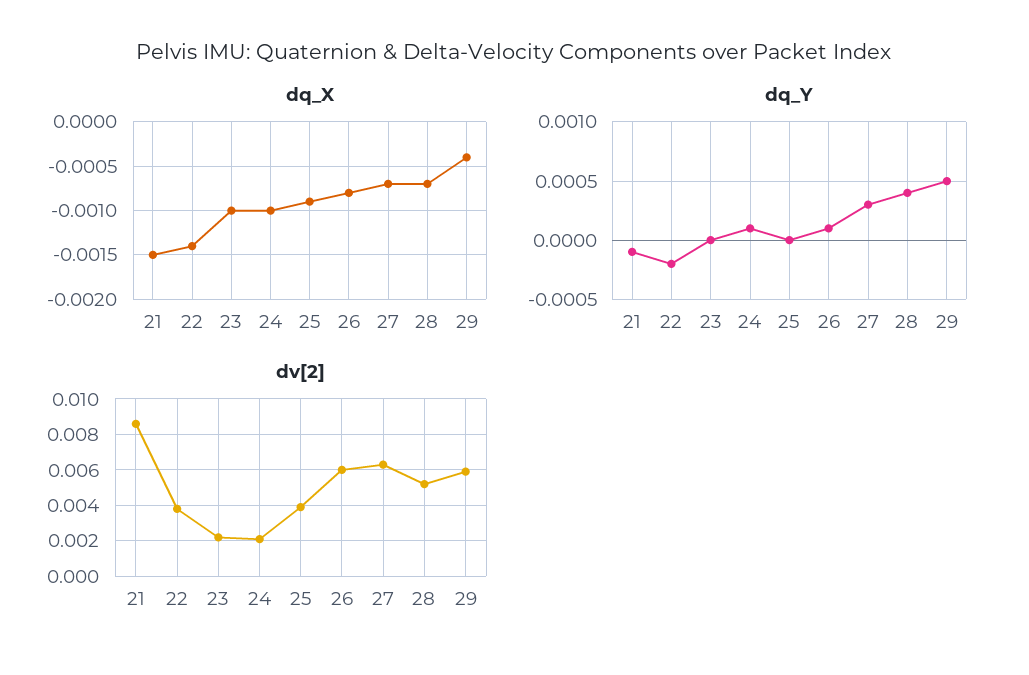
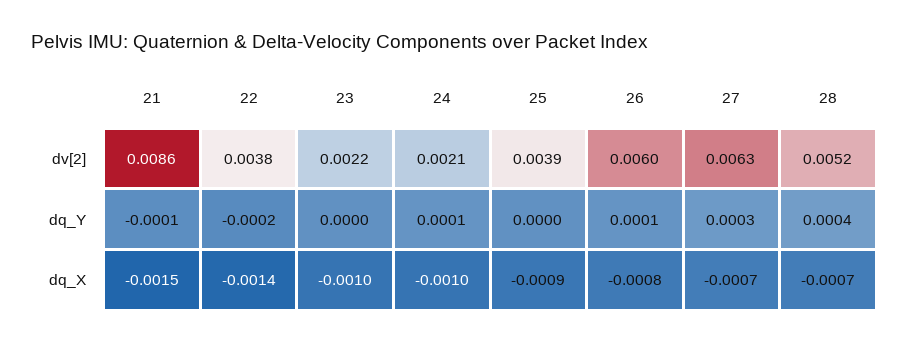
dq_X, 29: -0.0004 -> none
dq_Y, 29: 0.0005 -> none
dv[2], 29: 0.006 -> none

